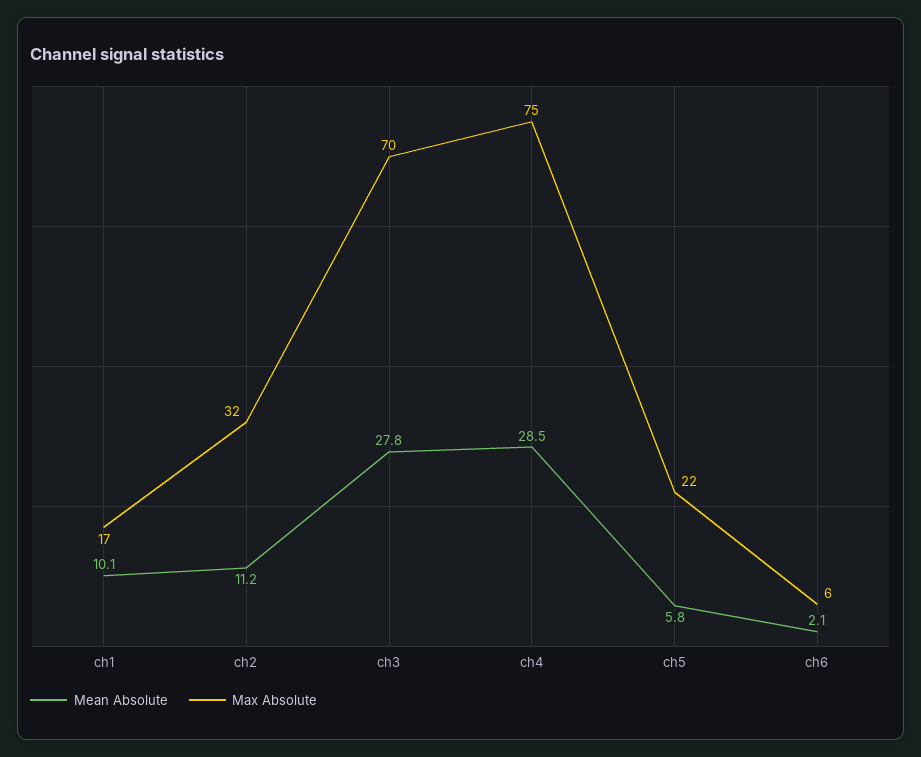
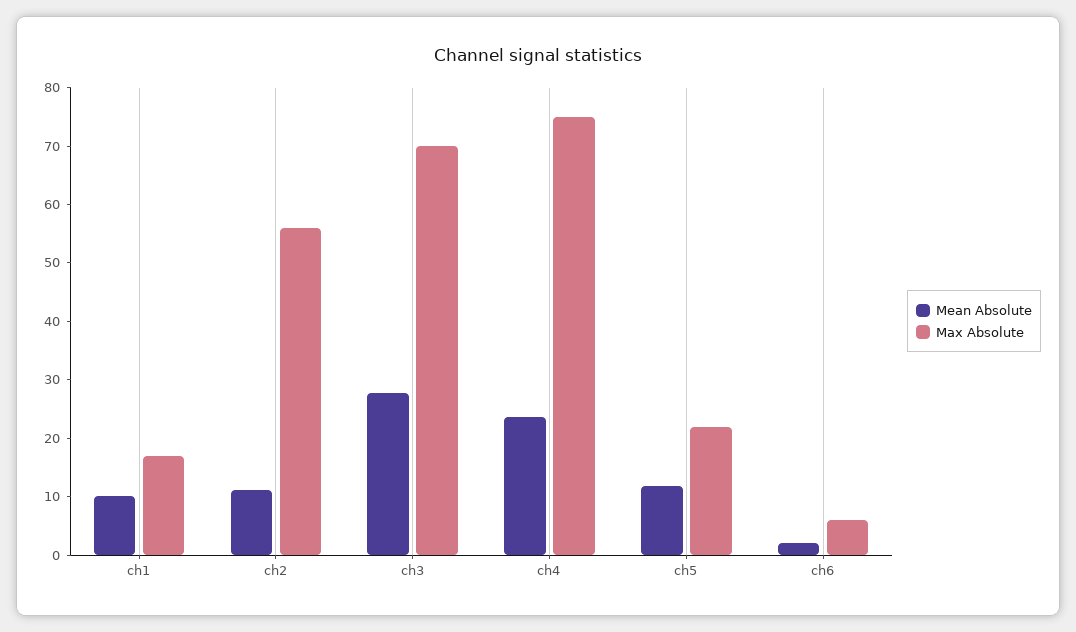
Max Absolute, ch2: 32 -> 56
Mean Absolute, ch4: 28.5 -> 24
Mean Absolute, ch5: 5.8 -> 12

